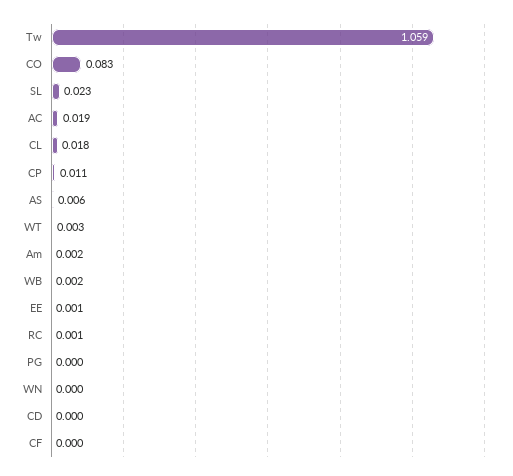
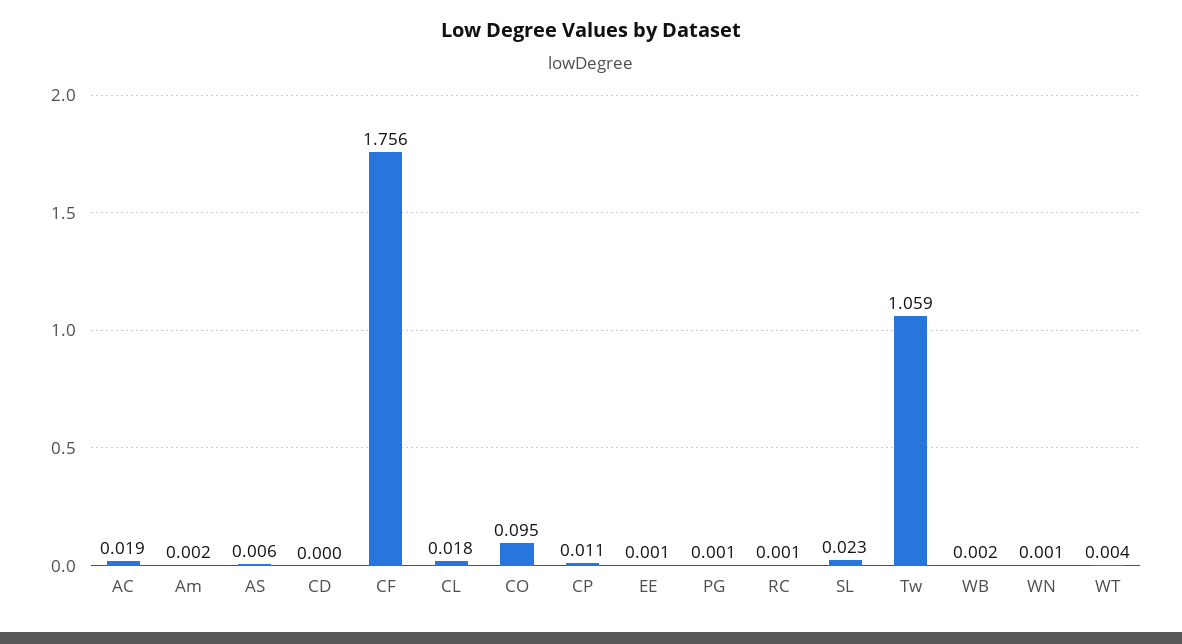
CO: 0.083 -> 0.095
WT: 0.003 -> 0.004
PG: 0 -> 0.001
WN: 0 -> 0.001
CF: 0 -> 1.756

